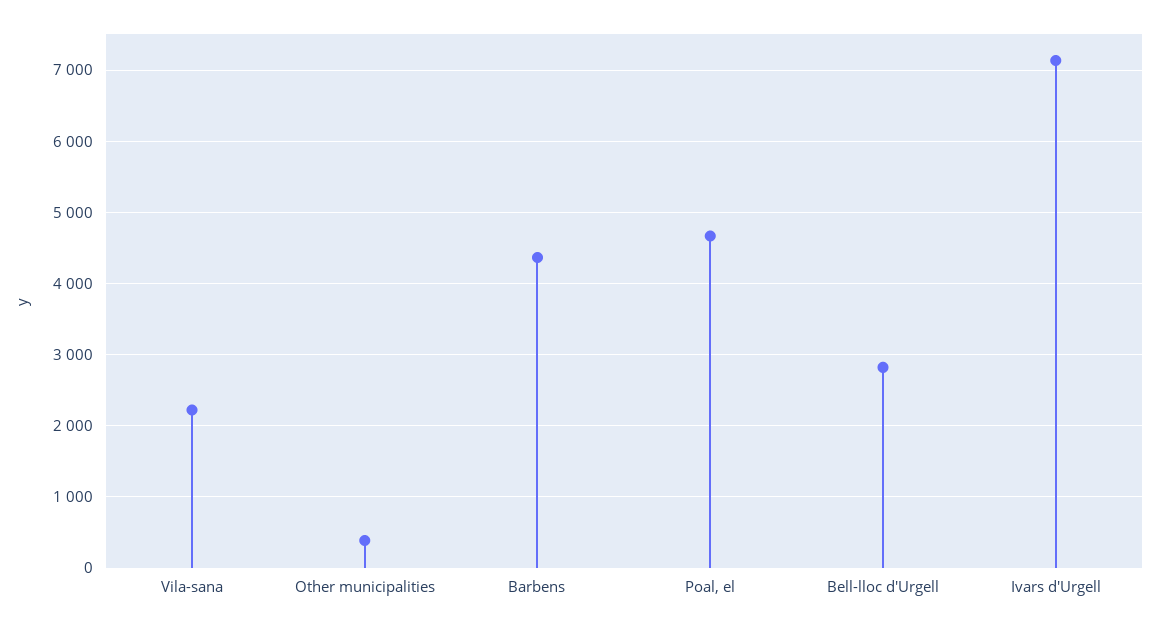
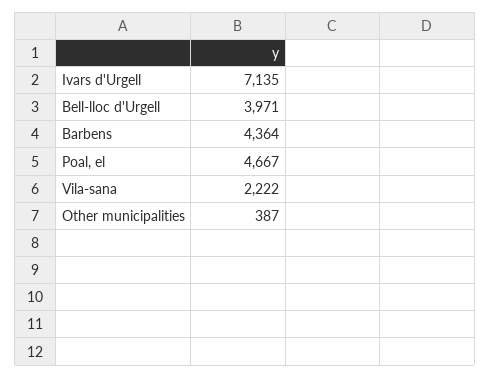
Bell-lloc d'Urgell: 2800 -> 3971

